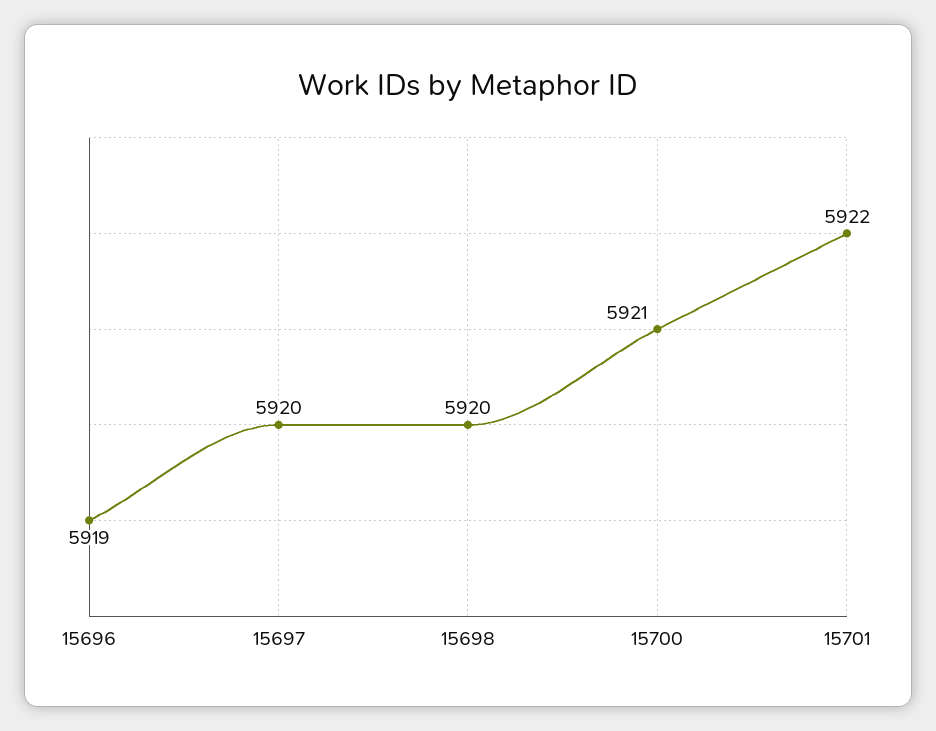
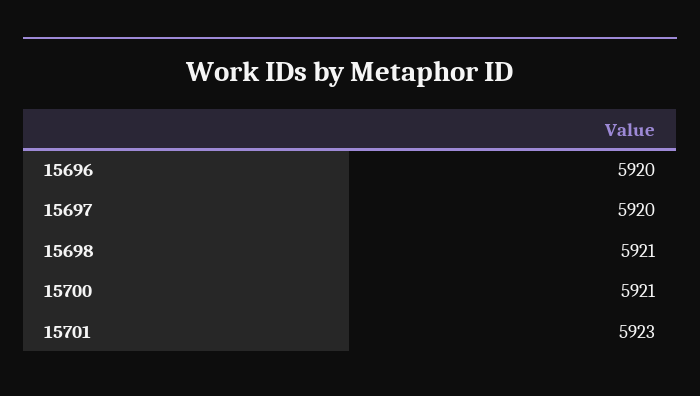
15696: 5919 -> 5920
15698: 5920 -> 5921
15701: 5922 -> 5923

